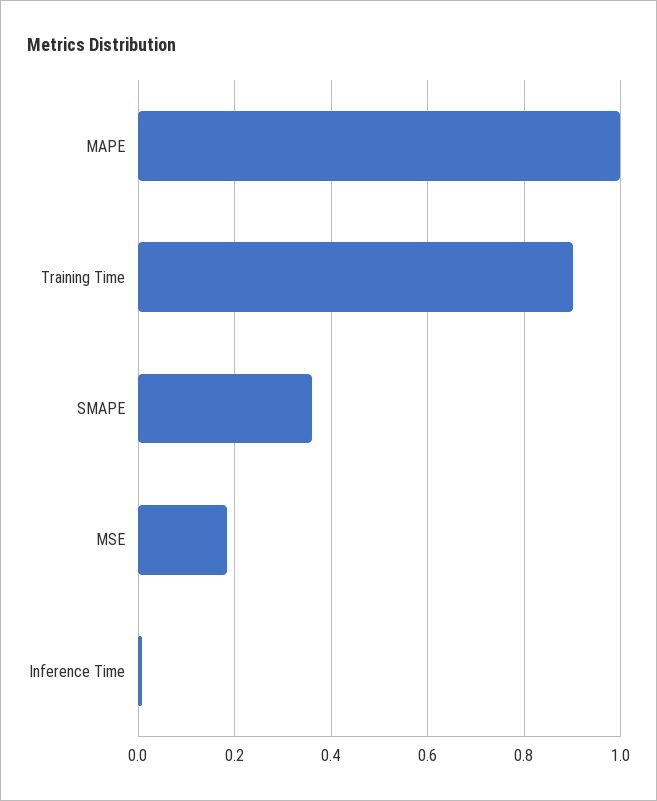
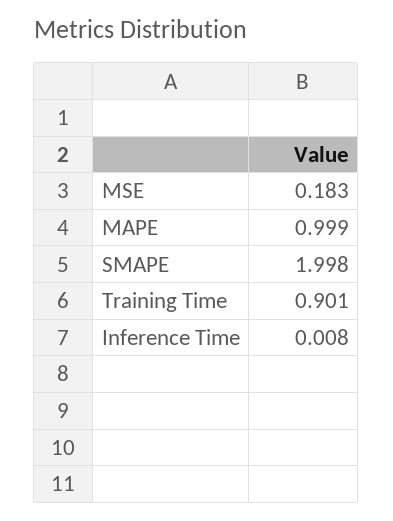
SMAPE: 0.36 -> 1.998

